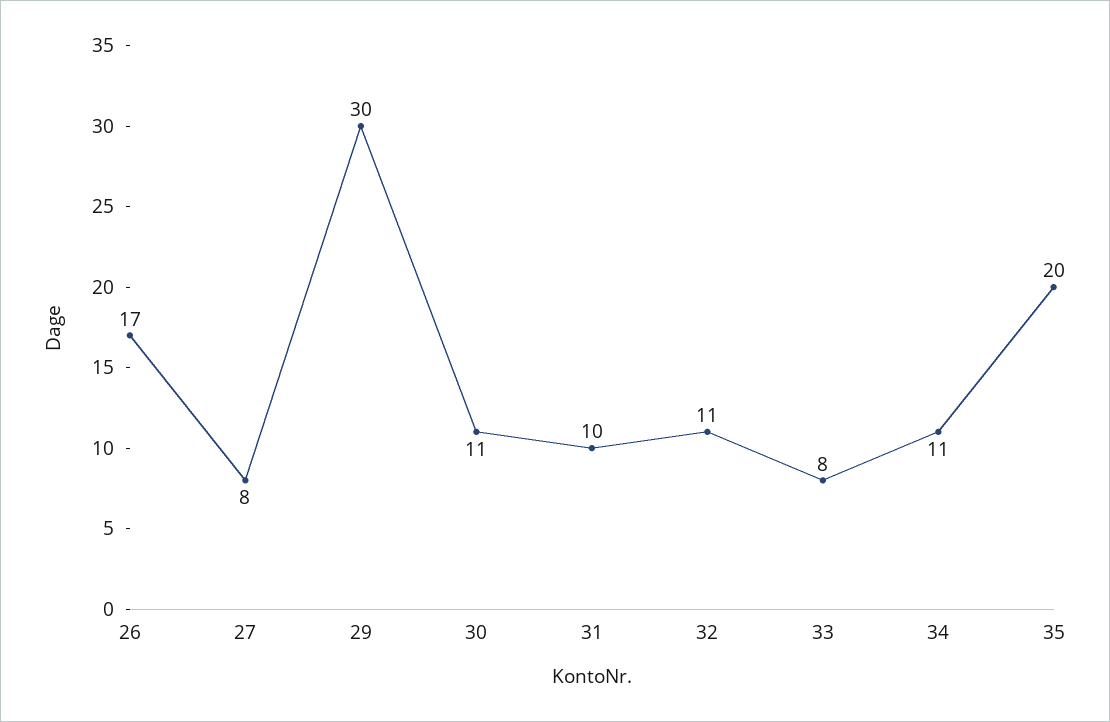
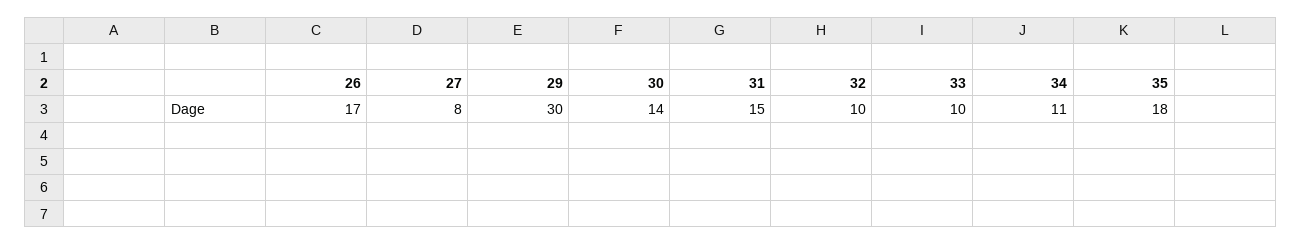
30: 11 -> 14
31: 10 -> 15
32: 11 -> 10
33: 8 -> 10
35: 20 -> 18

